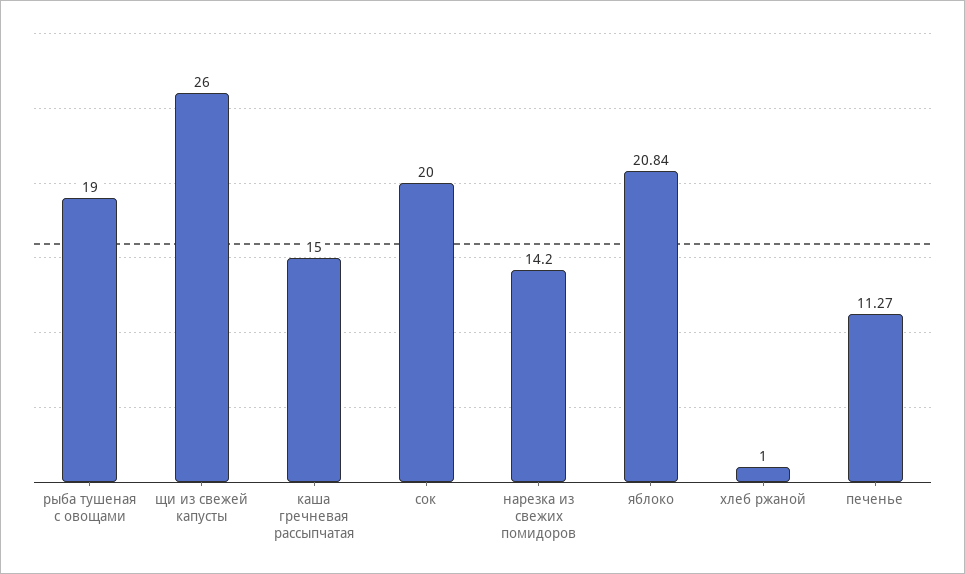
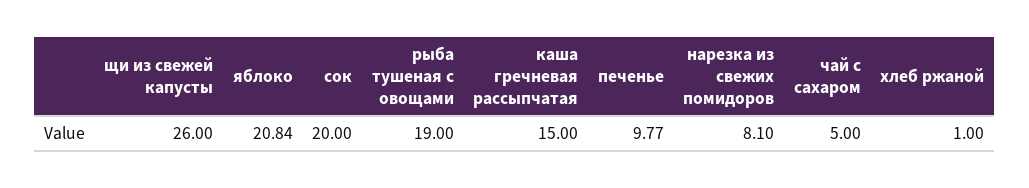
нарезка из свежих помидоров: 14.2 -> 8.1
печенье: 11.27 -> 9.77
чай с сахаром: none -> 5

